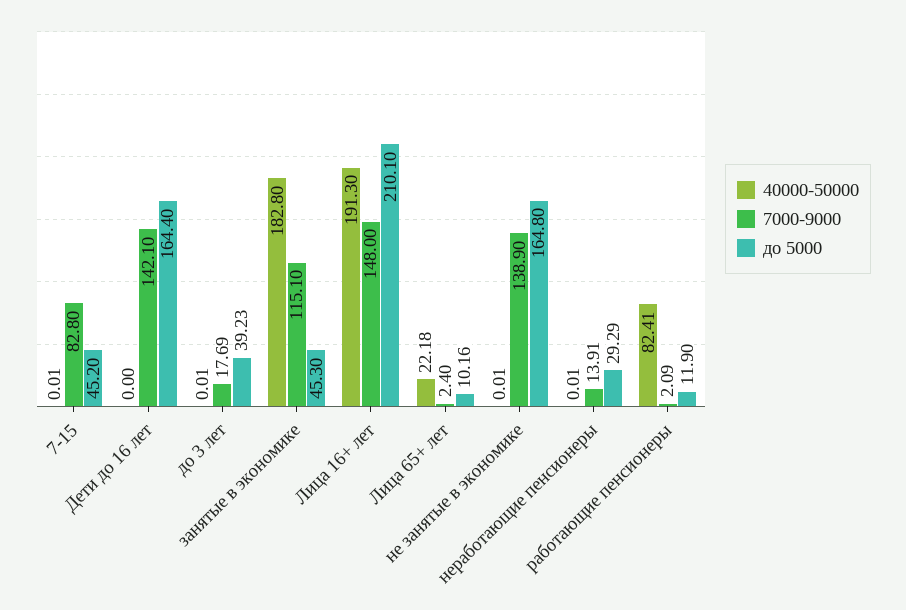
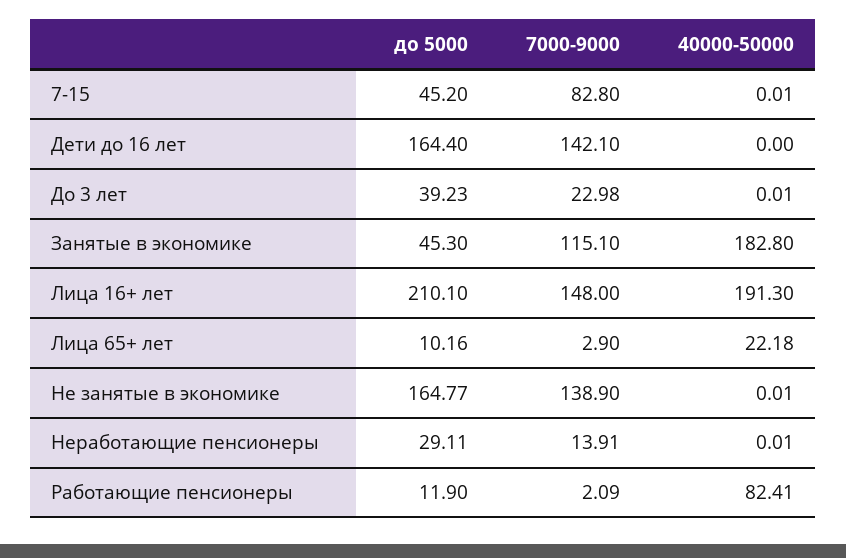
7000-9000, до 3 лет: 17.69 -> 22.98
7000-9000, Лица 65+ лет: 2.4 -> 2.9
до 5000, не занятые в экономике: 164.8 -> 164.77
до 5000, неработающие пенсионеры: 29.29 -> 29.11

